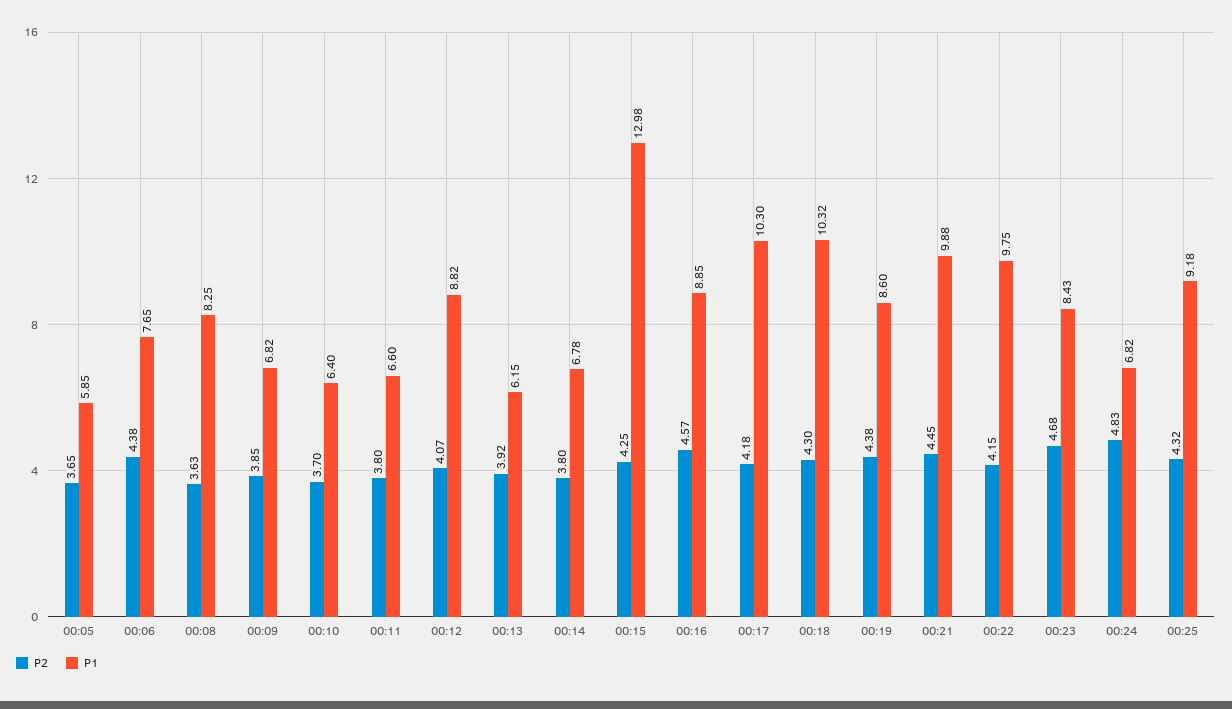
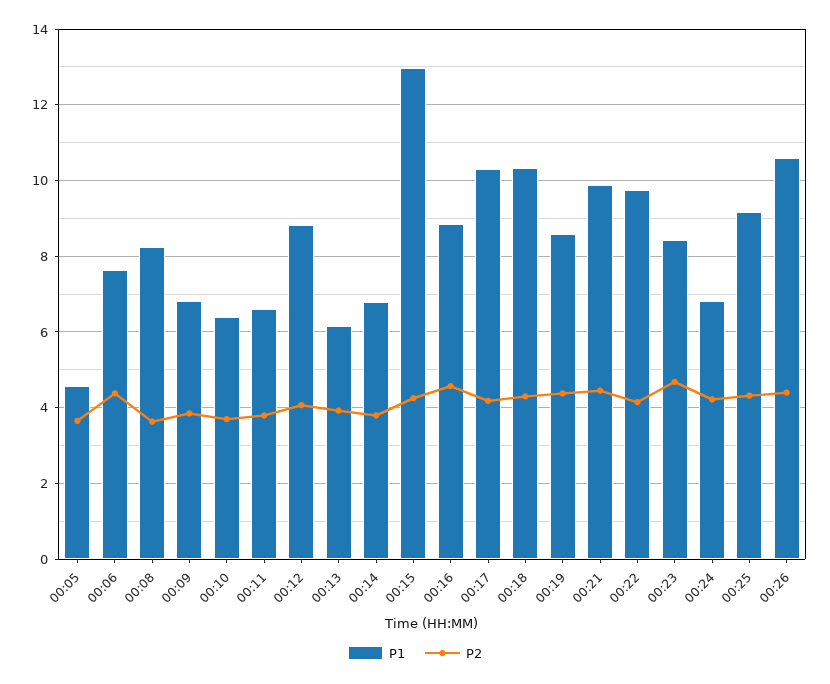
P1, 00:05: 5.85 -> 4.6
P2, 00:24: 4.83 -> 4.2
P1, 00:26: none -> 10.6
P2, 00:26: none -> 4.4

